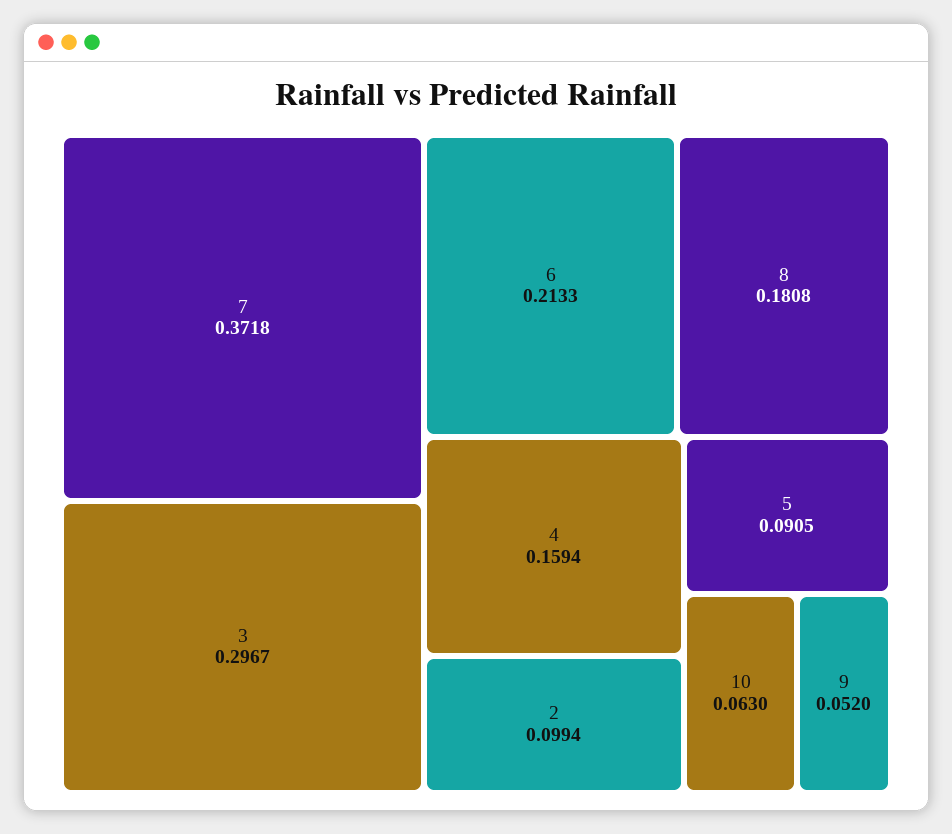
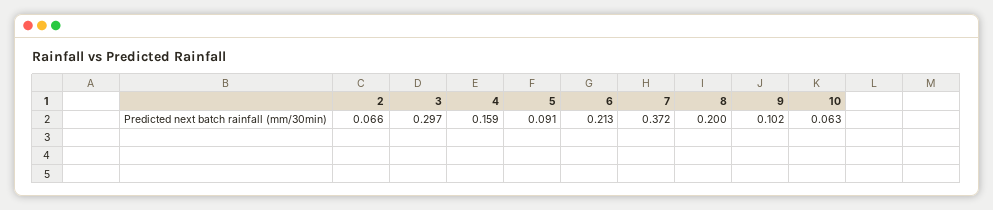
8: 0.1808 -> 0.2
2: 0.0994 -> 0.066
9: 0.052 -> 0.102

